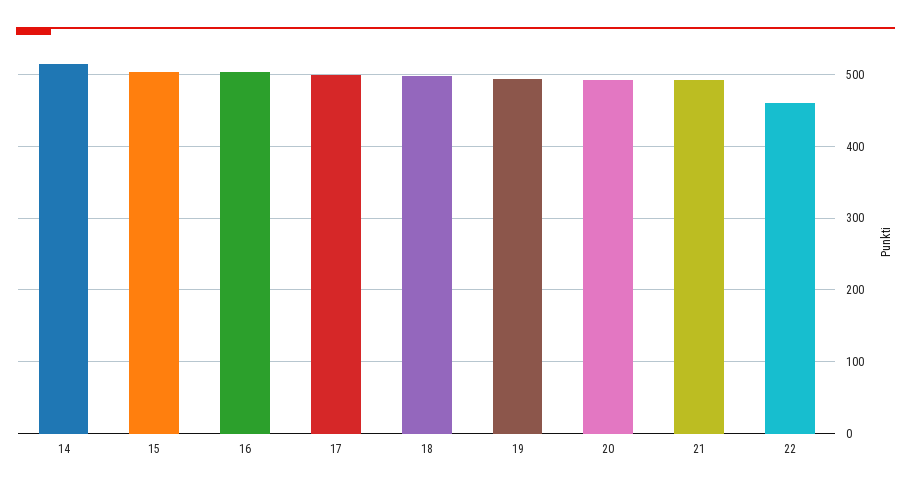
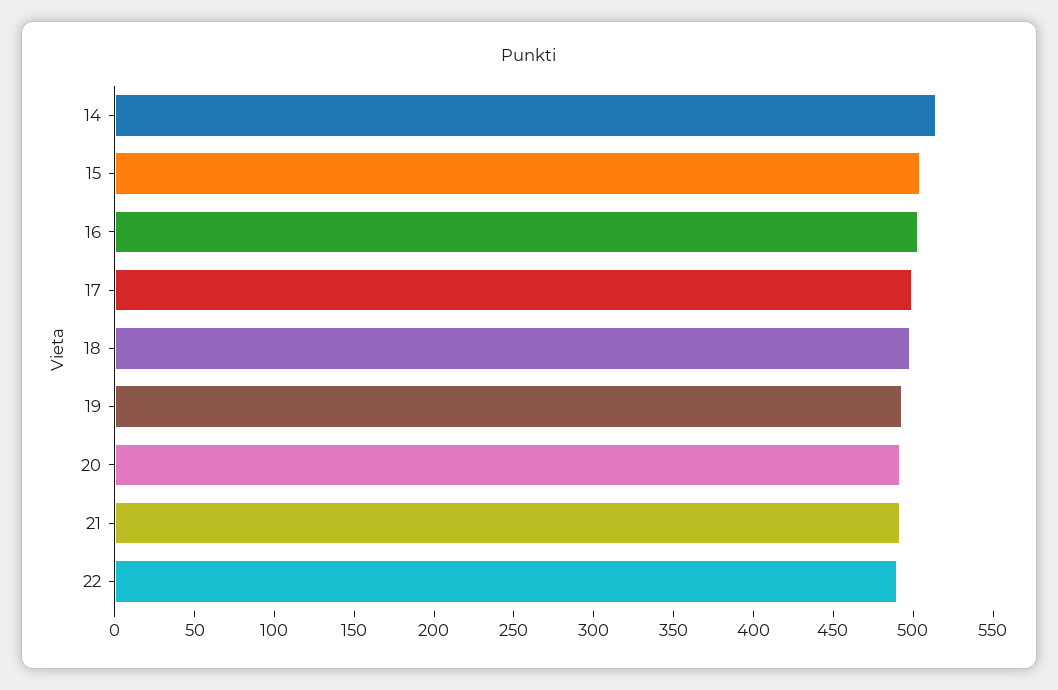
22: 460 -> 490

